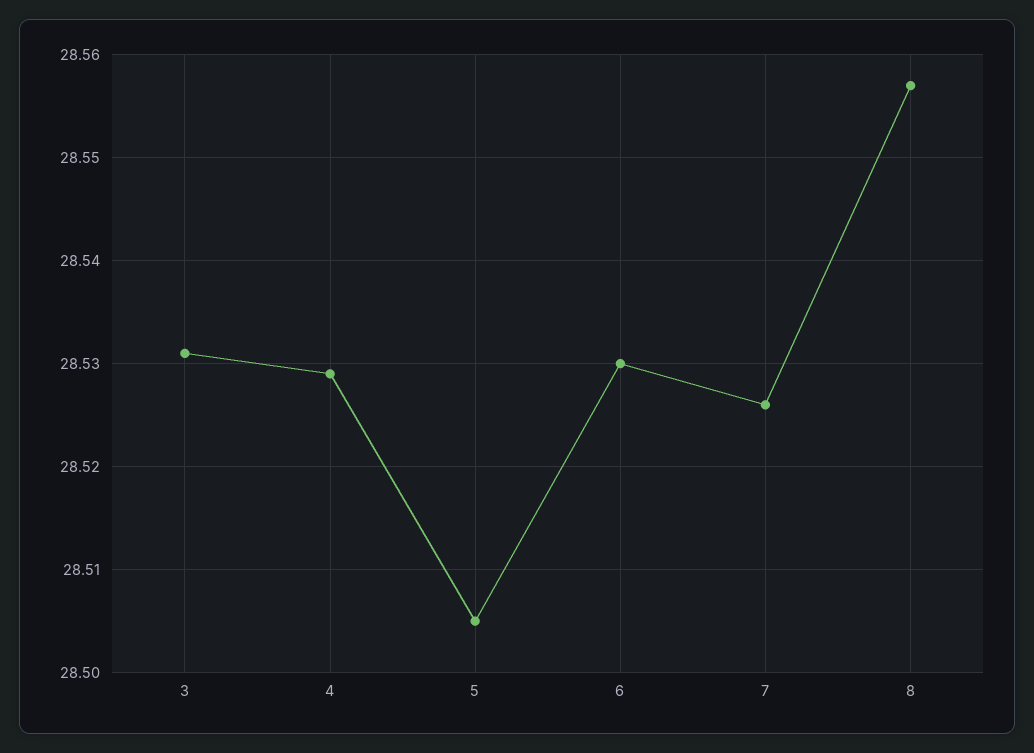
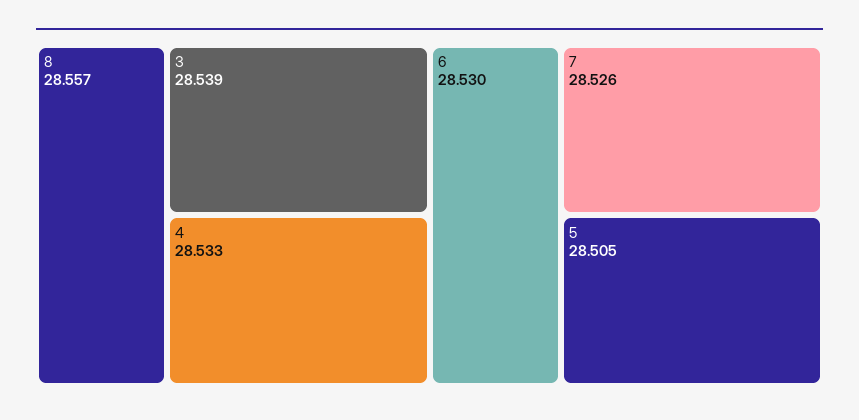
3: 28.531 -> 28.539
4: 28.529 -> 28.533

